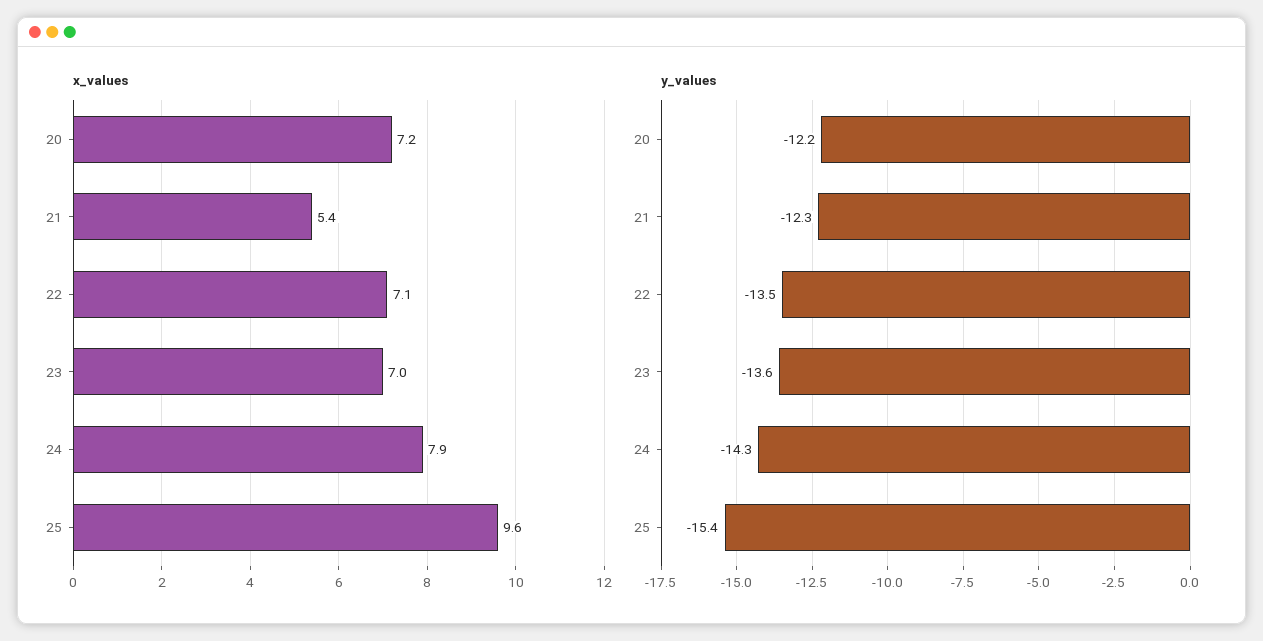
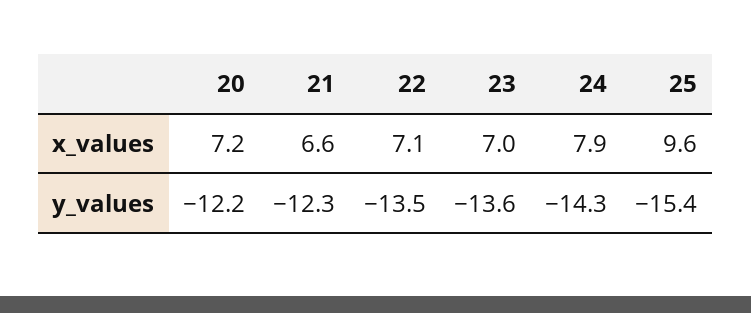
x_values, 21: 5.4 -> 6.6

